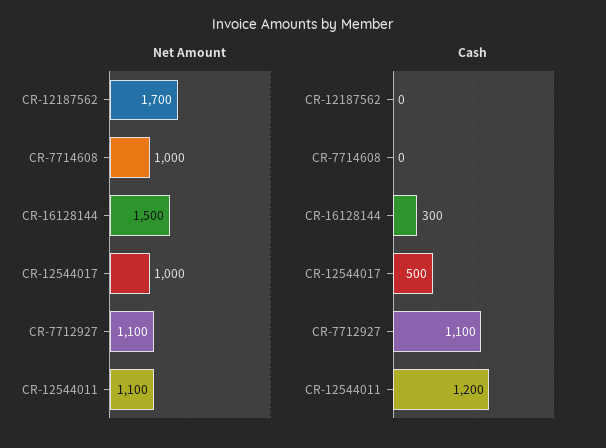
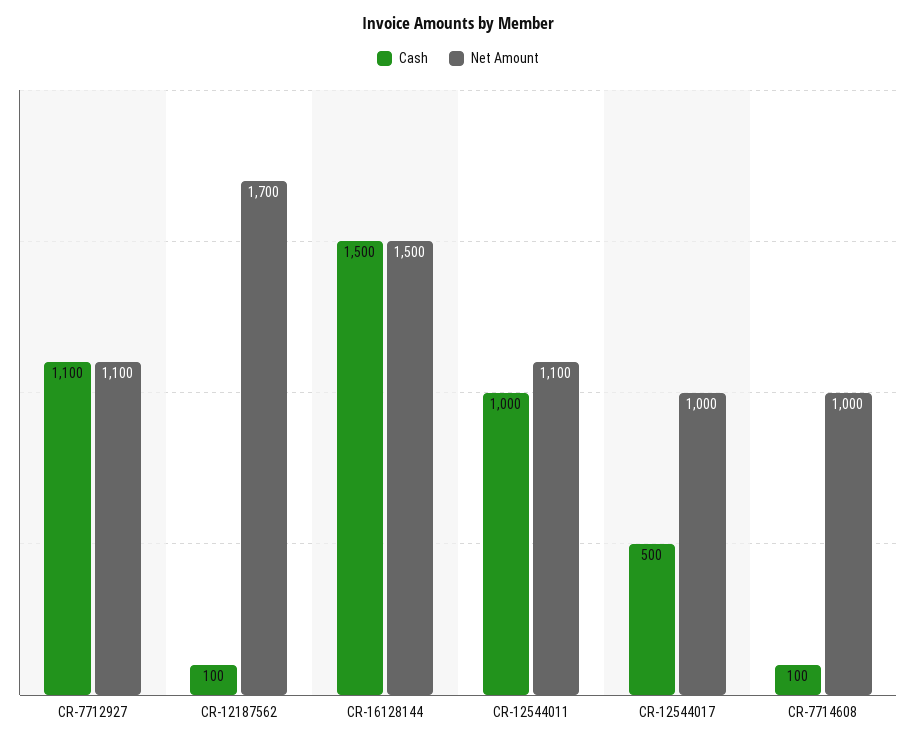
Cash, CR-12187562: 0 -> 100
Cash, CR-7714608: 0 -> 100
Cash, CR-16128144: 300 -> 1500
Cash, CR-12544011: 1200 -> 1000

